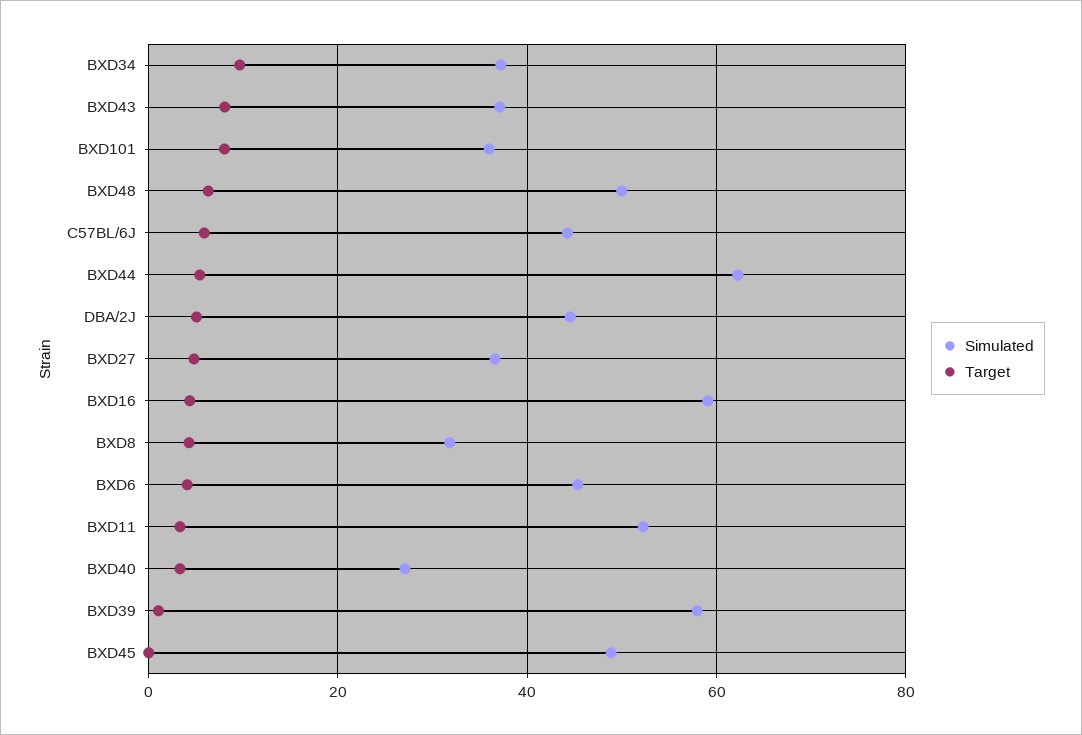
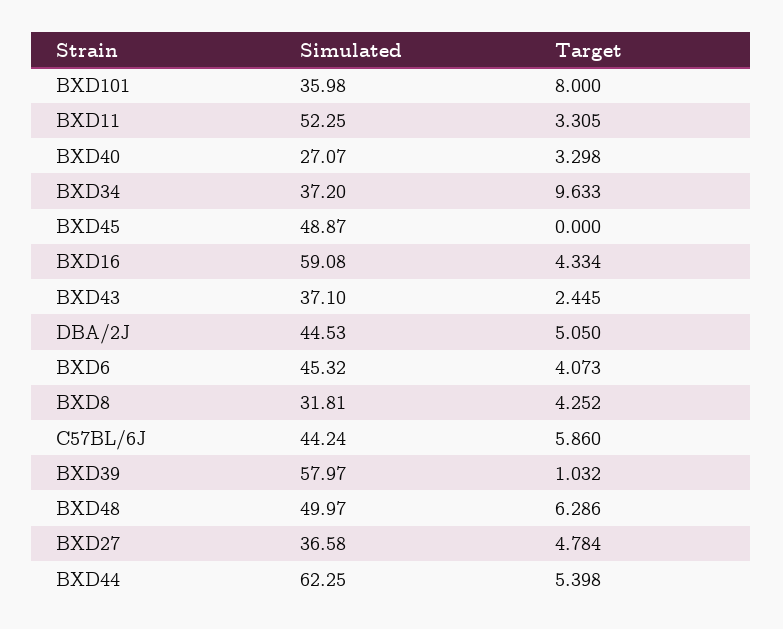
Target, BXD43: 8 -> 2.445

